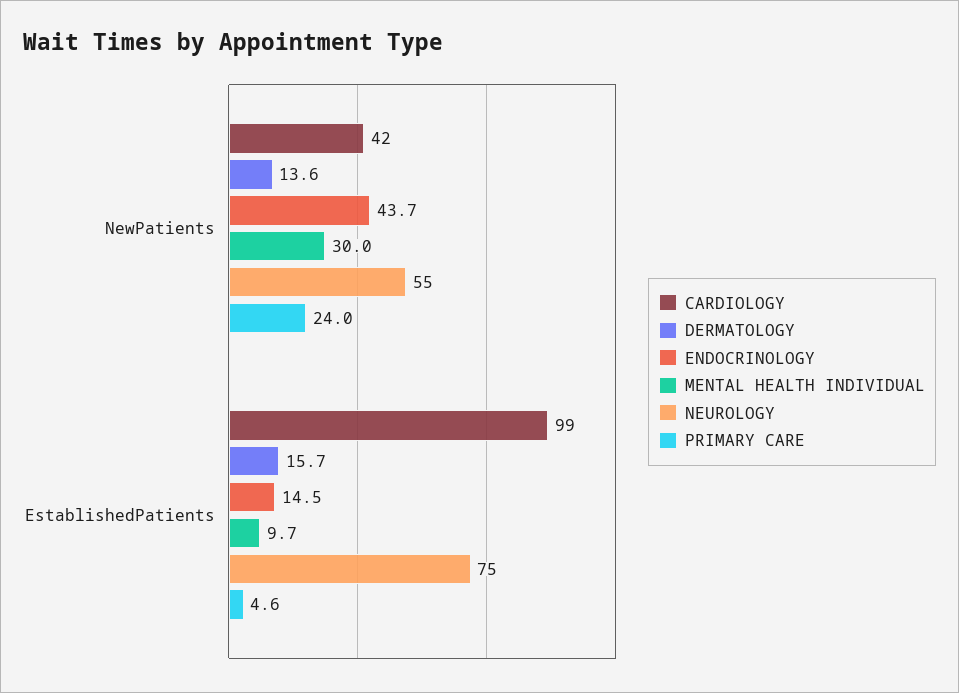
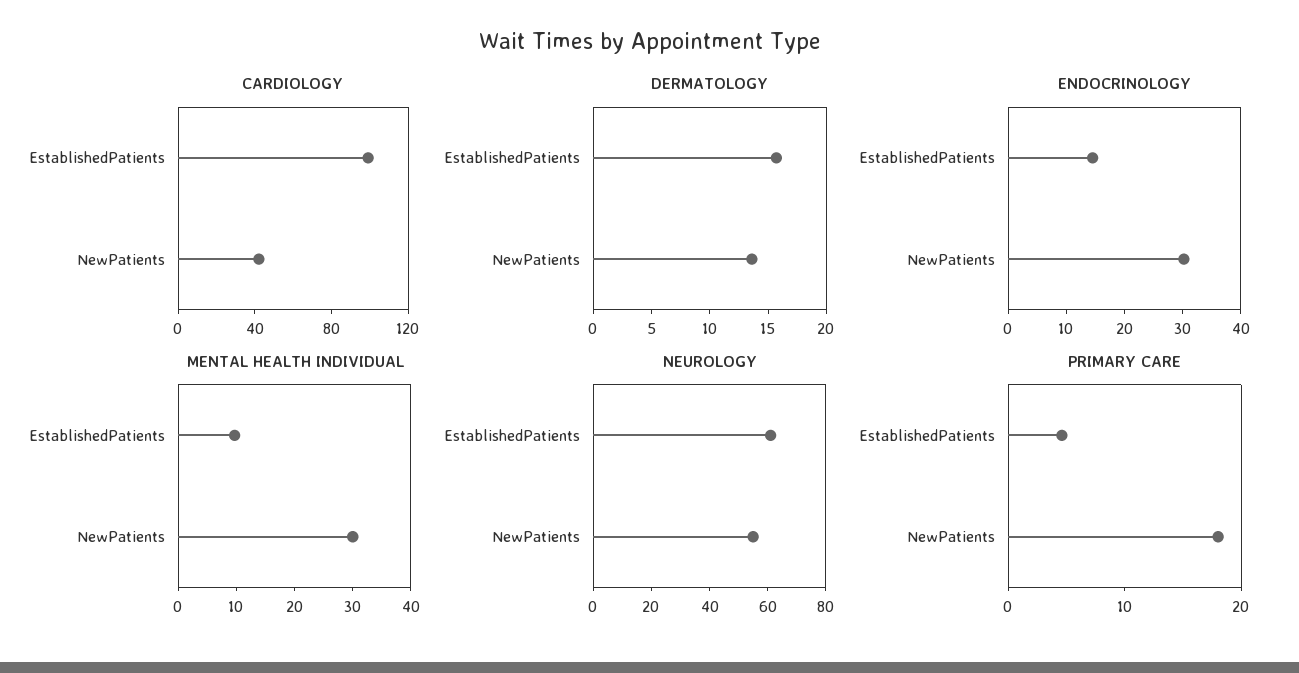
ENDOCRINOLOGY, NewPatients: 43.7 -> 30
PRIMARY CARE, NewPatients: 24 -> 18
NEUROLOGY, EstablishedPatients: 75 -> 60

